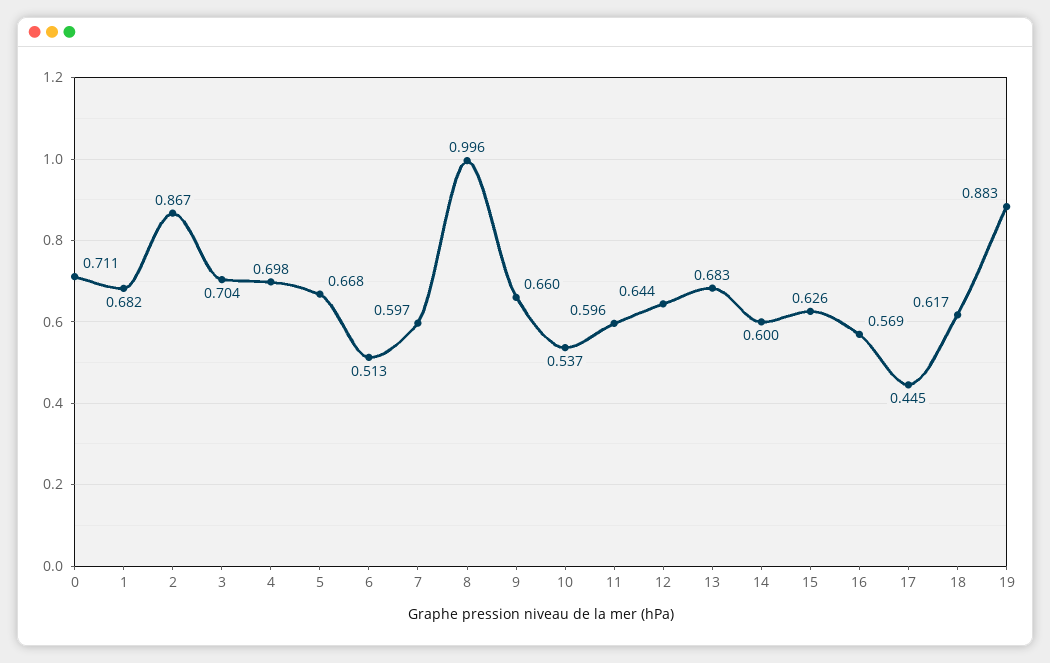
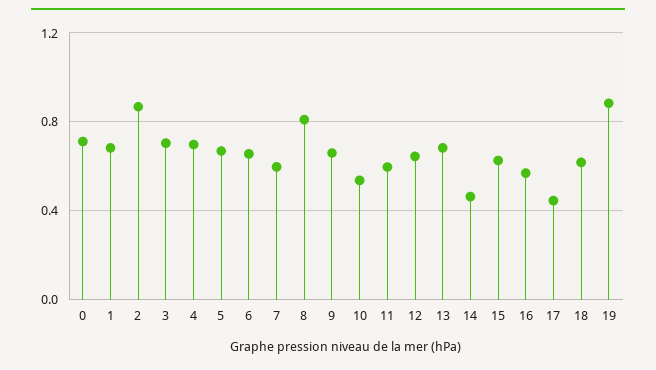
6: 0.513 -> 0.65
8: 0.996 -> 0.8
14: 0.6 -> 0.45

